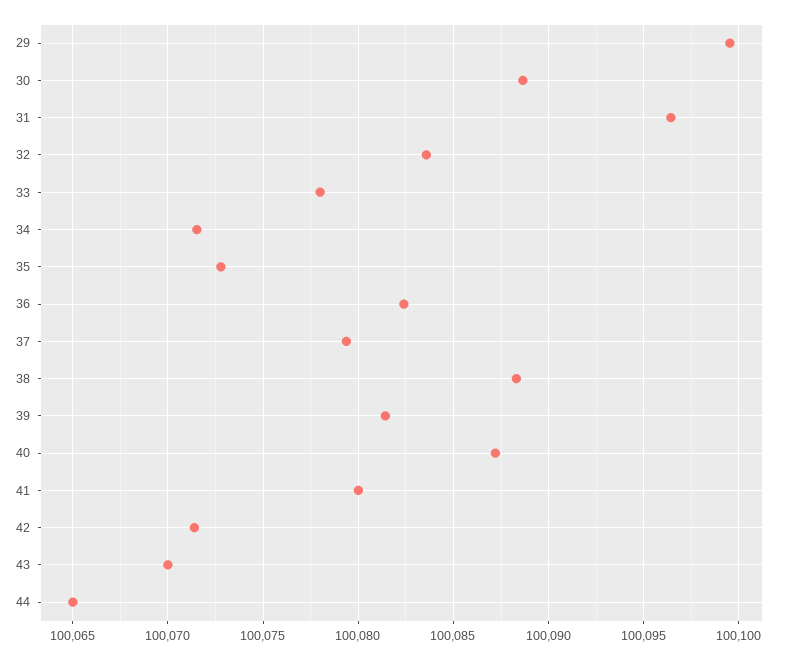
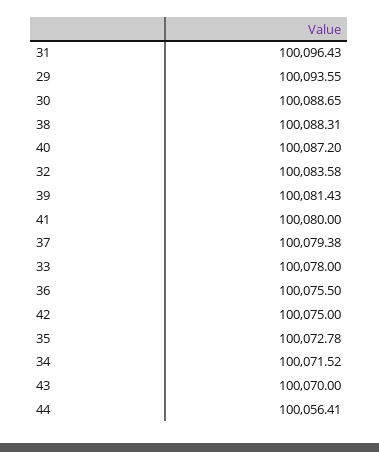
29: 100099.5 -> 100093.55
36: 100082.5 -> 100075.5
42: 100071.5 -> 100075
44: 100065 -> 100056.41

